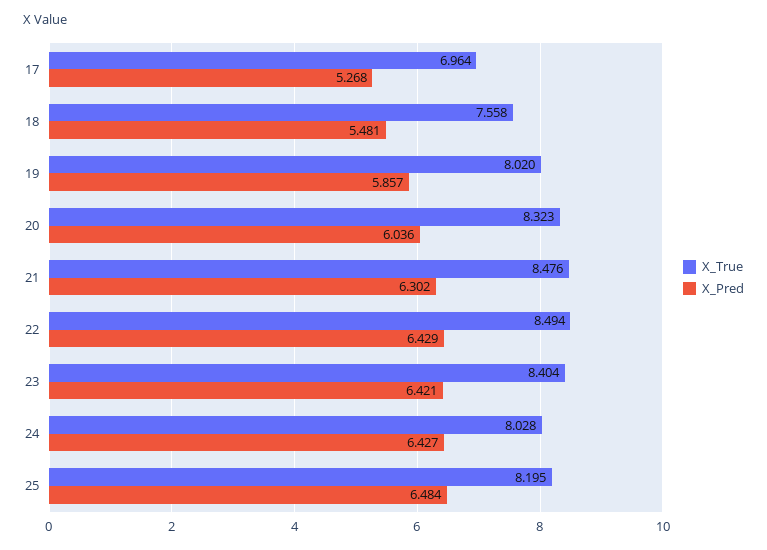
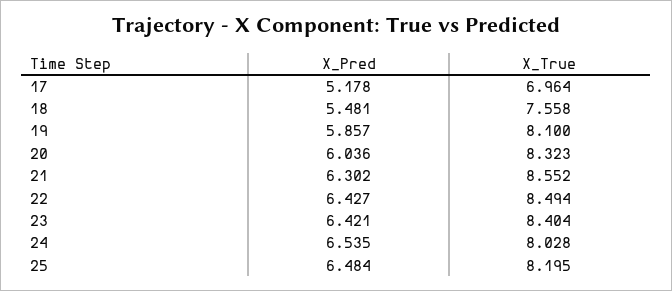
X_Pred, 17: 5.268 -> 5.178
X_True, 19: 8.02 -> 8.1
X_True, 21: 8.476 -> 8.552
X_Pred, 22: 6.429 -> 6.427
X_Pred, 24: 6.427 -> 6.535

